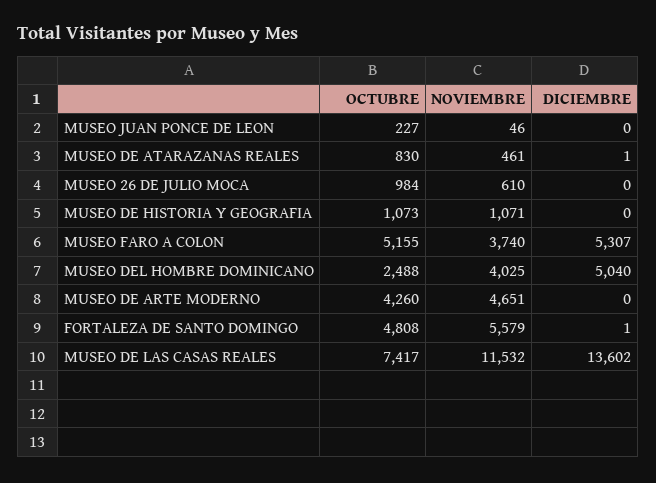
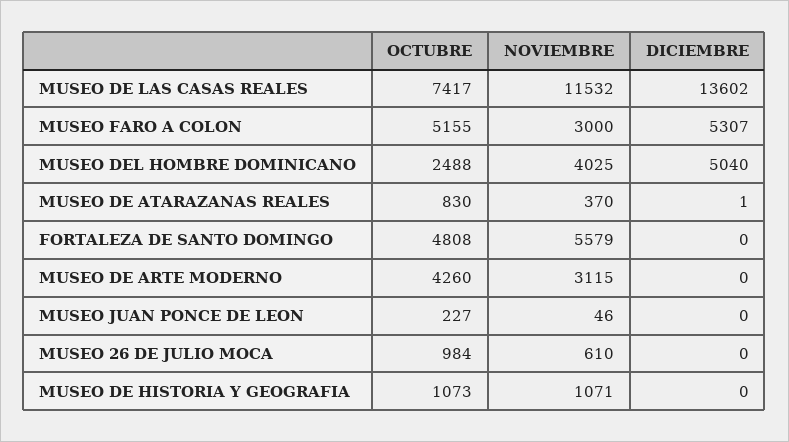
NOVIEMBRE, MUSEO DE ATARAZANAS REALES: 461 -> 370
NOVIEMBRE, MUSEO FARO A COLON: 3740 -> 3000
NOVIEMBRE, MUSEO DE ARTE MODERNO: 4651 -> 3115
DICIEMBRE, FORTALEZA DE SANTO DOMINGO: 1 -> 0

